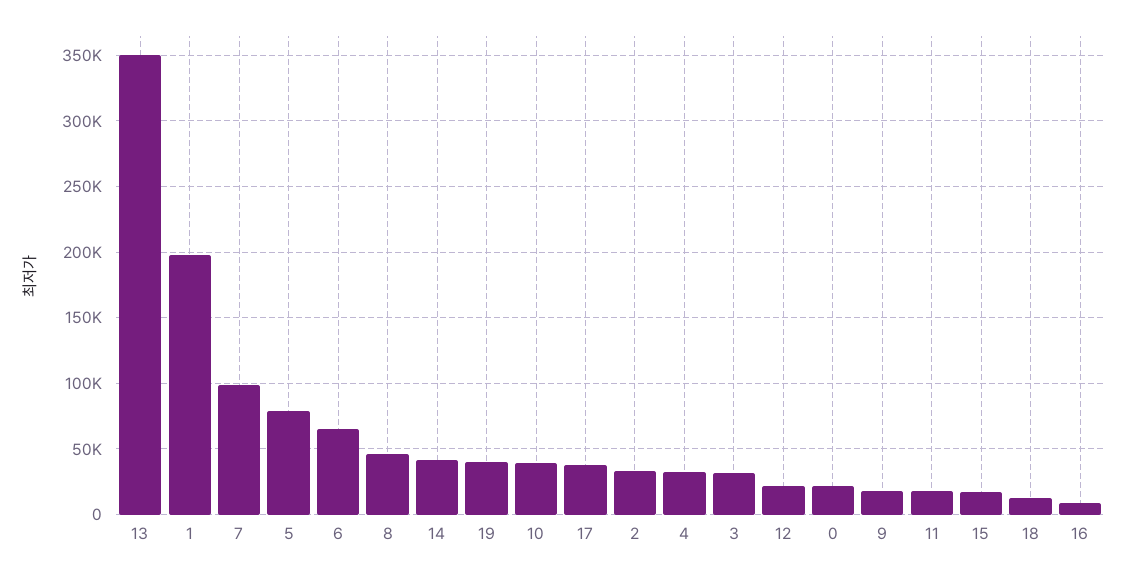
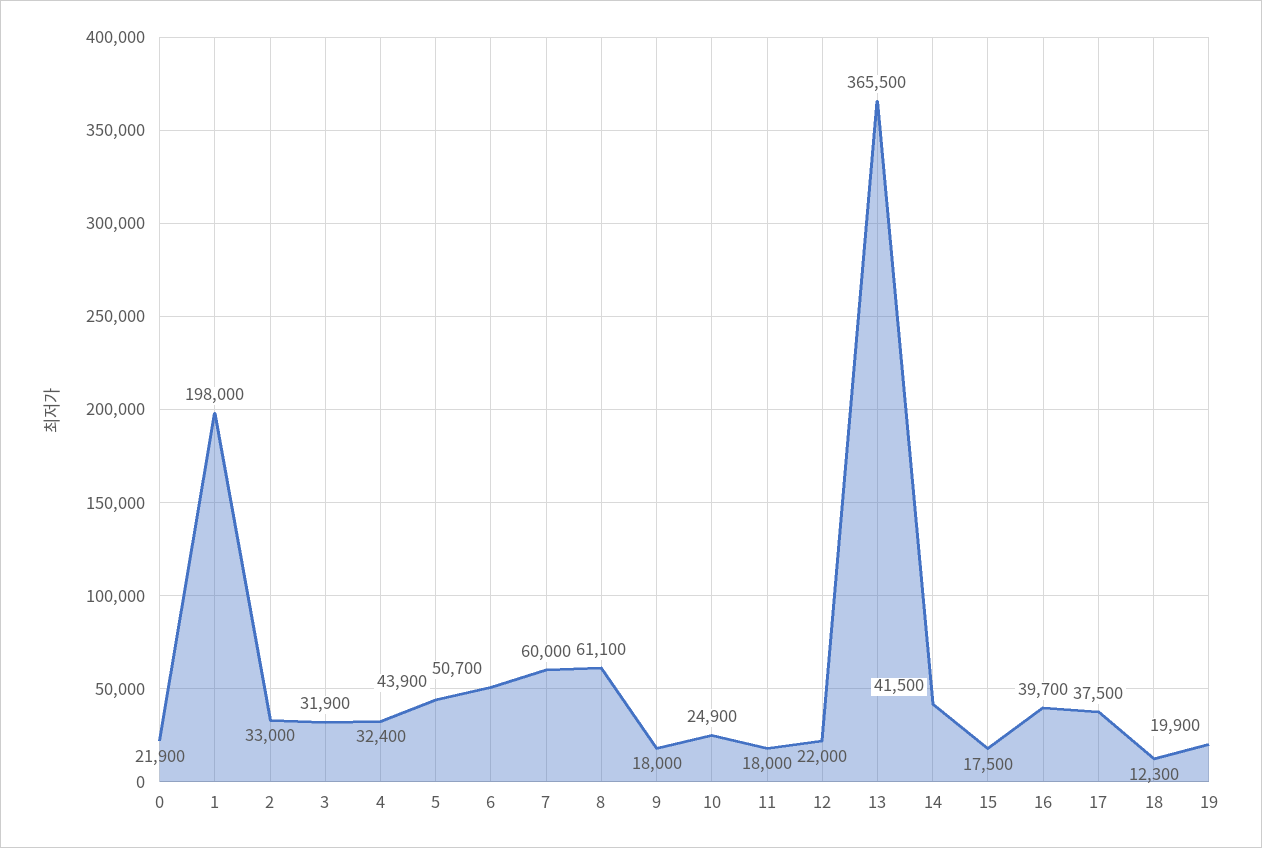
13: 350000 -> 365500
7: 100000 -> 60000
5: 80000 -> 43900
6: 65000 -> 50700
8: 45000 -> 61100
19: 40000 -> 19900
10: 40000 -> 24900
16: 10000 -> 39700

